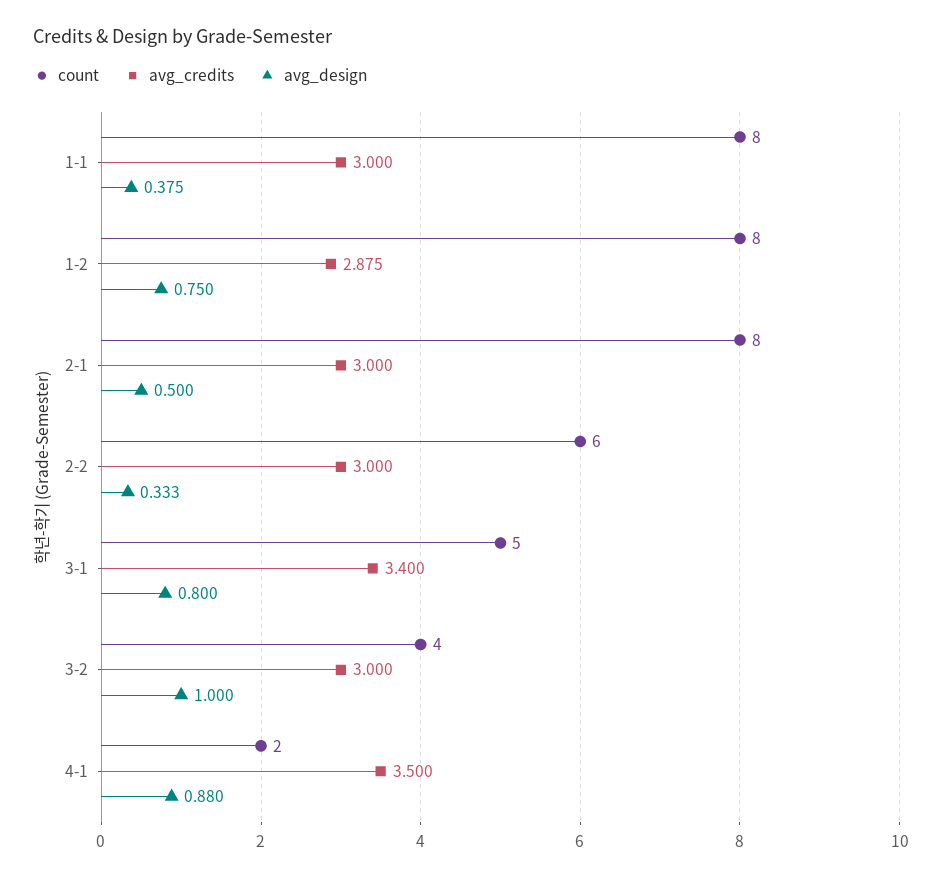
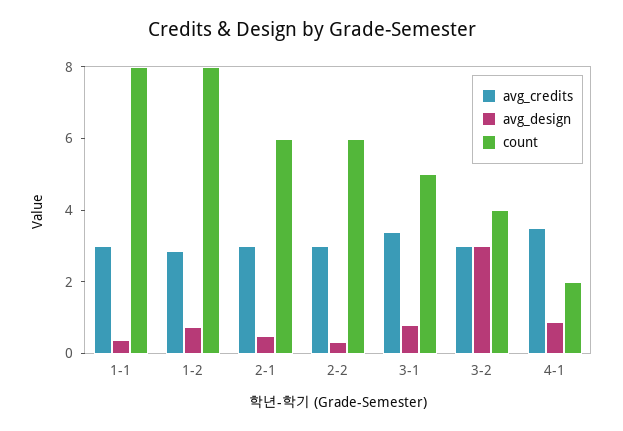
count, 2-1: 8 -> 6
avg_design, 3-2: 1 -> 3

